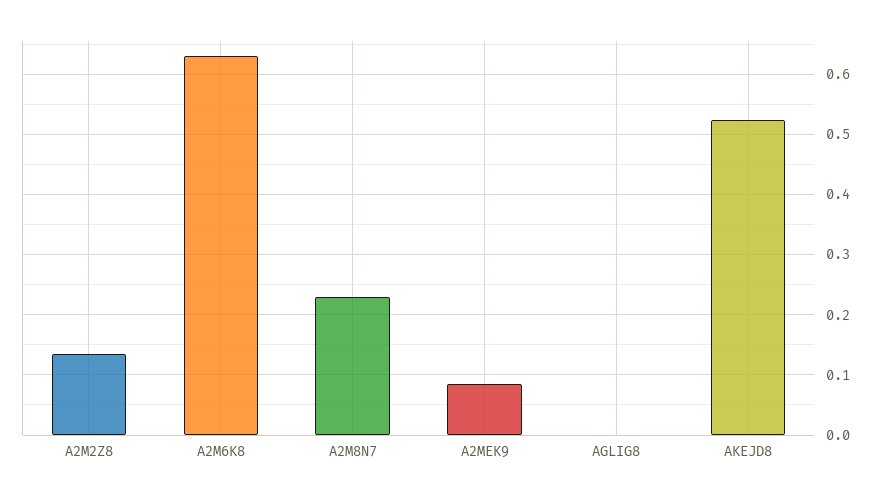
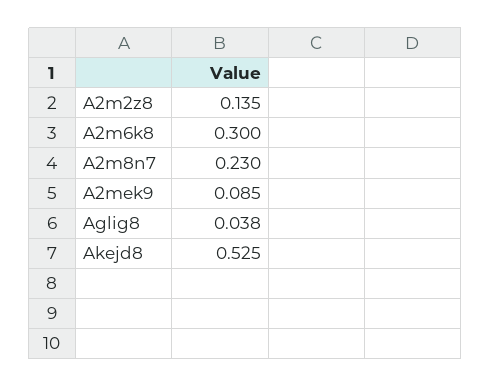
A2M6K8: 0.63 -> 0.3
AGLIG8: 0 -> 0.038

